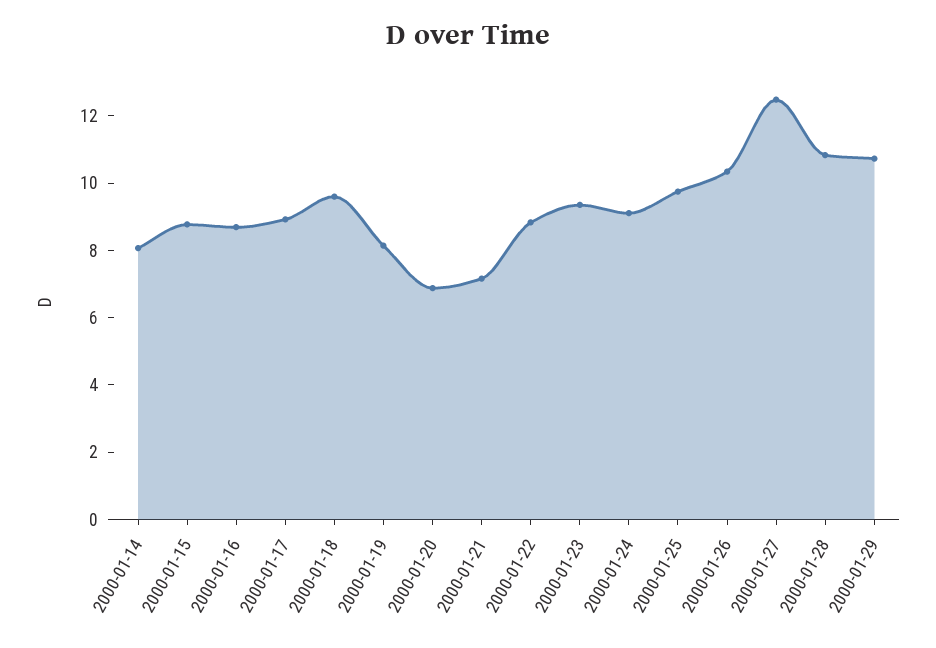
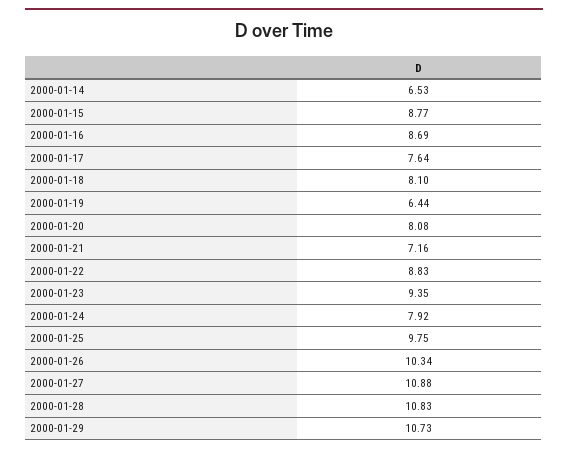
2000-01-14: 8 -> 6.53
2000-01-17: 9 -> 7.64
2000-01-18: 9.5 -> 8.1
2000-01-19: 8 -> 6.44
2000-01-20: 7 -> 8.08
2000-01-24: 9 -> 7.92
2000-01-27: 12.5 -> 10.88

